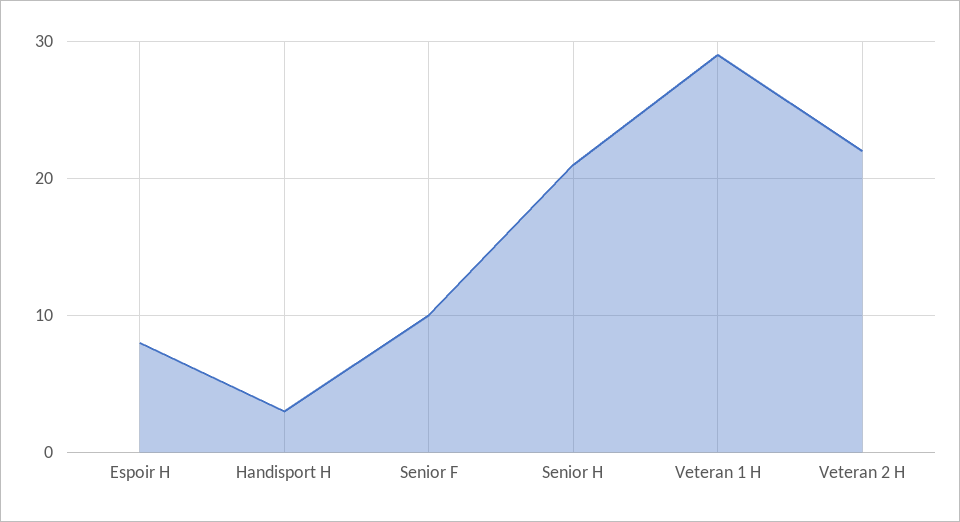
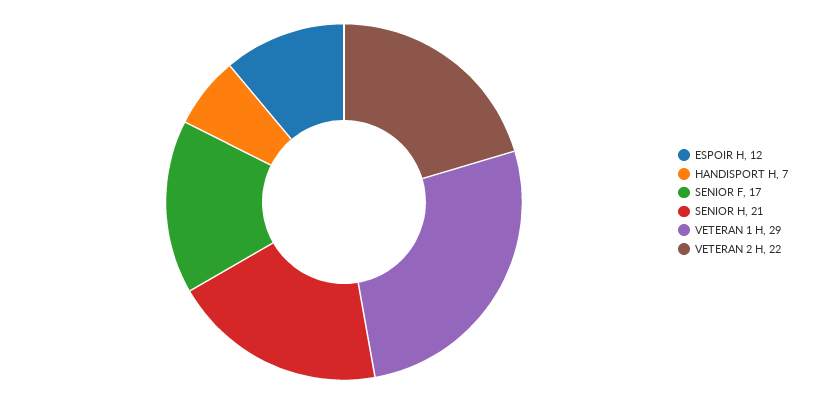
Espoir H: 8 -> 12
Handisport H: 3 -> 7
Senior F: 10 -> 17

